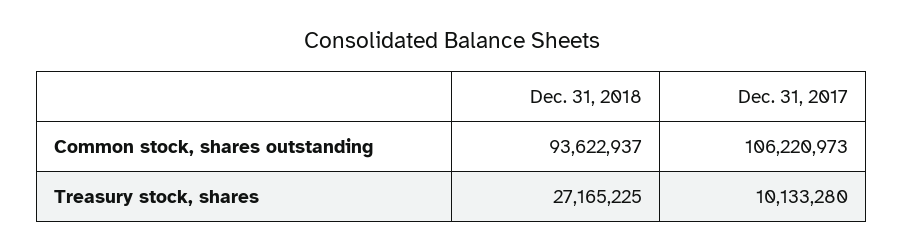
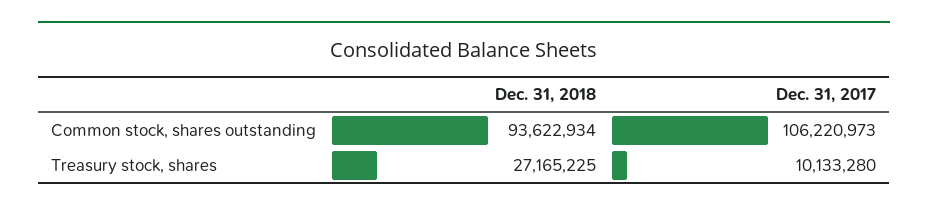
Dec. 31, 2018, Common stock, shares outstanding: 93622937 -> 93622934

